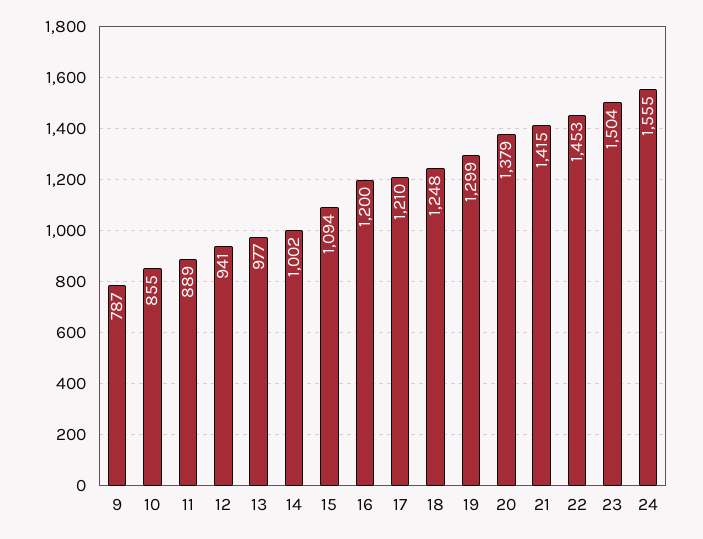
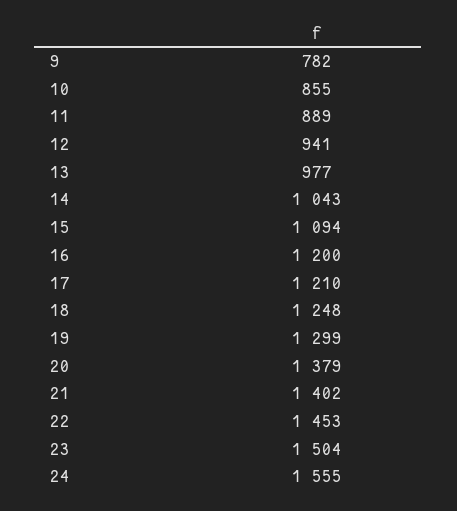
9: 787 -> 782
14: 1002 -> 1043
21: 1415 -> 1402

